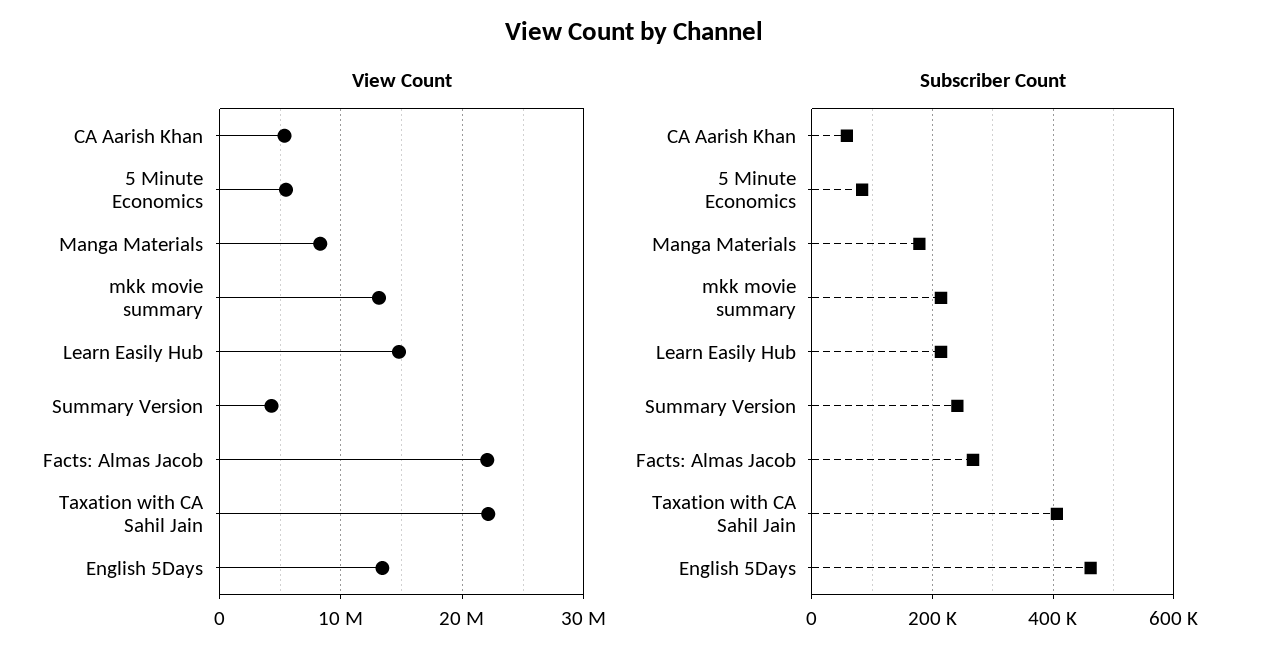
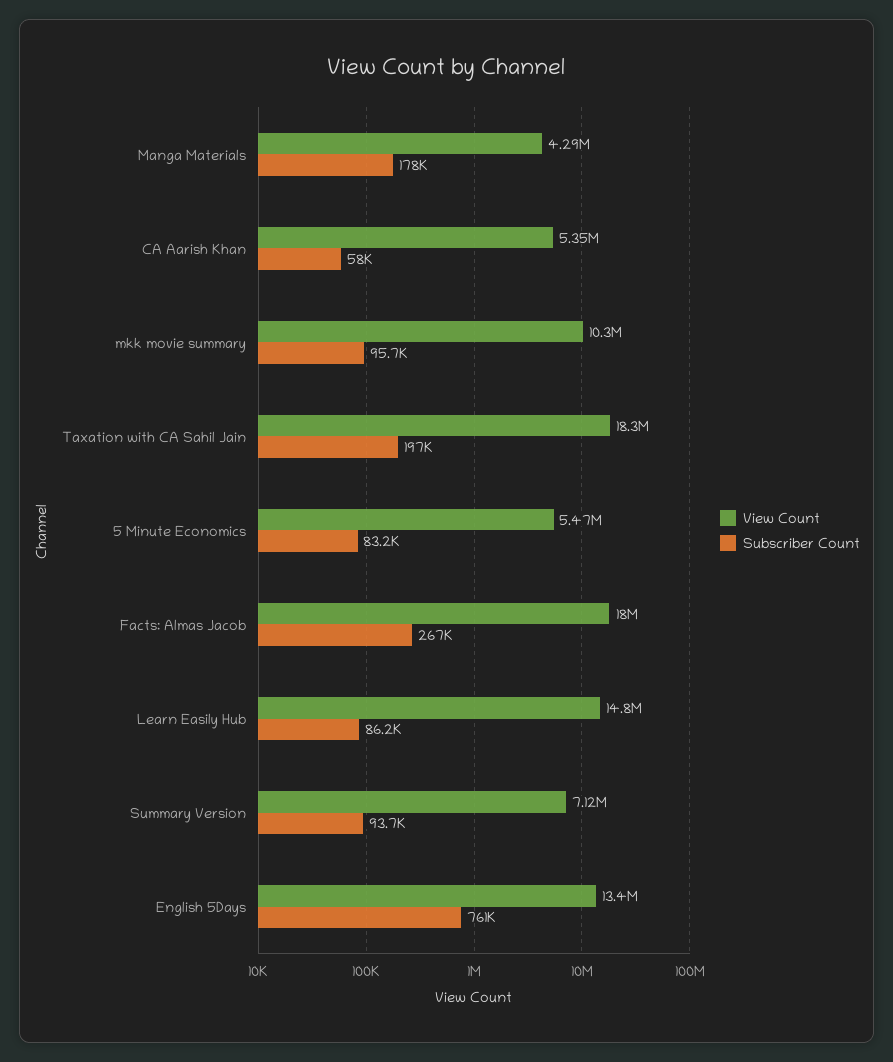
View Count, Manga Materials: 8000000 -> 4290000
View Count, mkk movie summary: 13000000 -> 10300000
View Count, Summary Version: 4000000 -> 7120000
View Count, Facts: Almas Jacob: 22000000 -> 18000000
View Count, Taxation with CA Sahil Jain: 22000000 -> 18300000
Subscriber Count, mkk movie summary: 220000 -> 95700
Subscriber Count, Learn Easily Hub: 220000 -> 86200
Subscriber Count, Summary Version: 240000 -> 93700
Subscriber Count, Taxation with CA Sahil Jain: 400000 -> 197000
Subscriber Count, English 5Days: 460000 -> 761000

